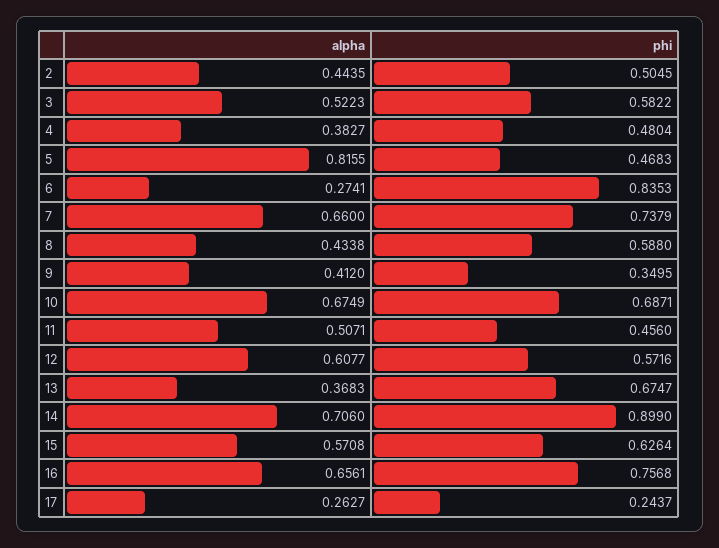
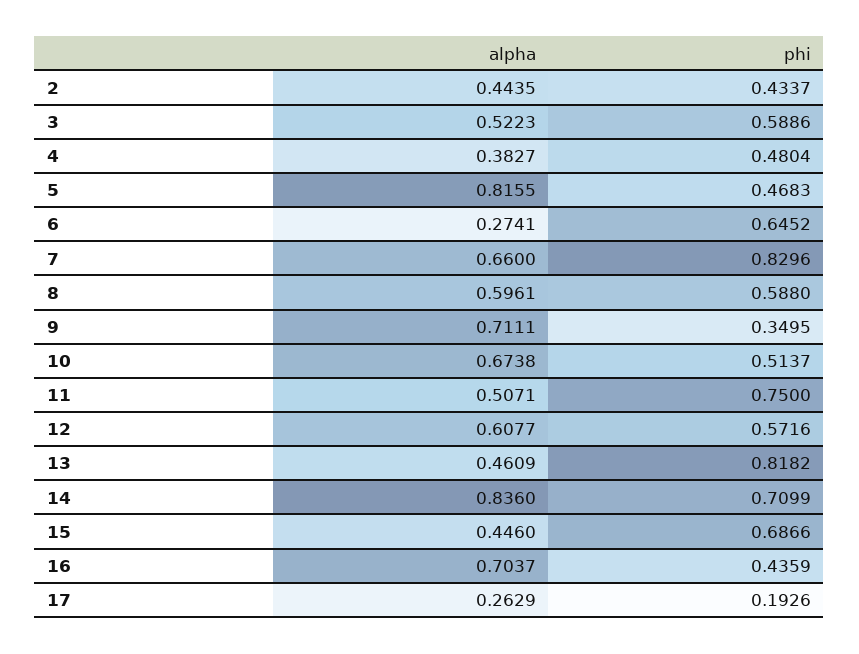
phi, 2: 0.5045 -> 0.4337
phi, 3: 0.5822 -> 0.5886
phi, 6: 0.8353 -> 0.6452
phi, 7: 0.7379 -> 0.8296
alpha, 8: 0.4338 -> 0.5961
alpha, 9: 0.412 -> 0.7111
alpha, 10: 0.6749 -> 0.6738
phi, 10: 0.6871 -> 0.5137
phi, 11: 0.456 -> 0.75
alpha, 13: 0.3683 -> 0.4609
phi, 13: 0.6747 -> 0.8182
alpha, 14: 0.706 -> 0.836
phi, 14: 0.899 -> 0.7099
alpha, 15: 0.5708 -> 0.446
phi, 15: 0.6264 -> 0.6866
alpha, 16: 0.6561 -> 0.7037
phi, 16: 0.7568 -> 0.4359
alpha, 17: 0.2627 -> 0.2629
phi, 17: 0.2437 -> 0.1926

